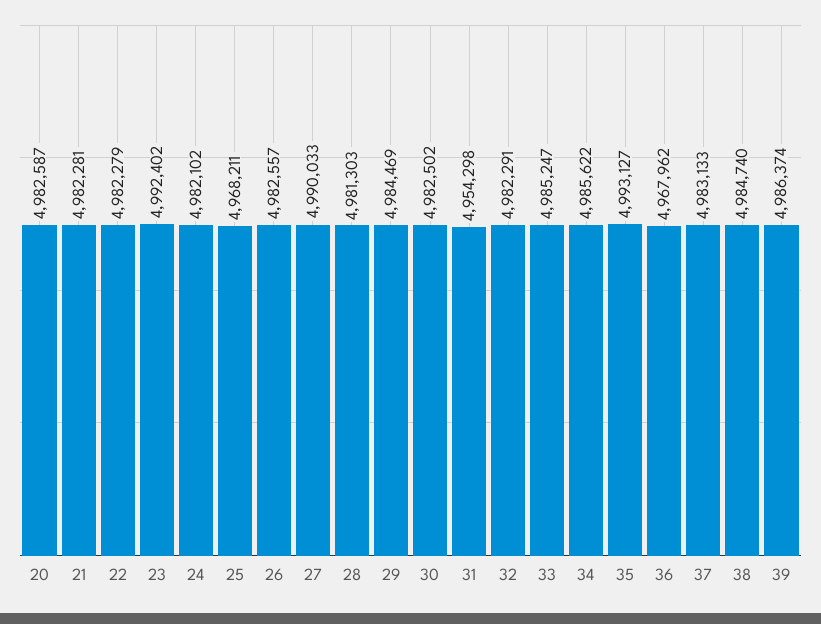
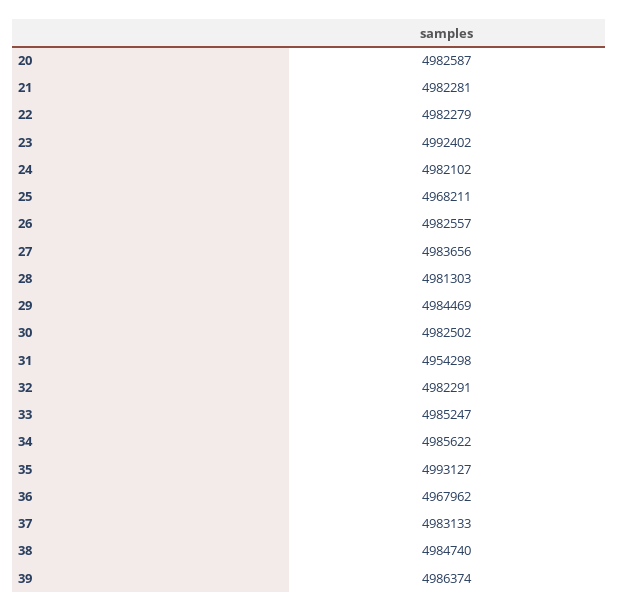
27: 4990033 -> 4983656

